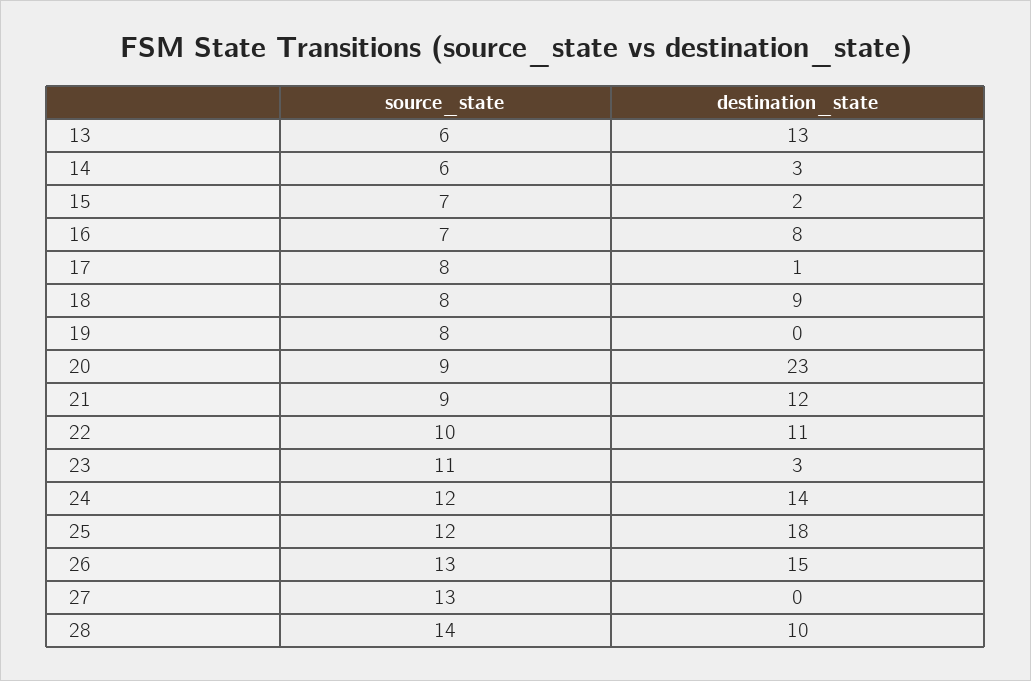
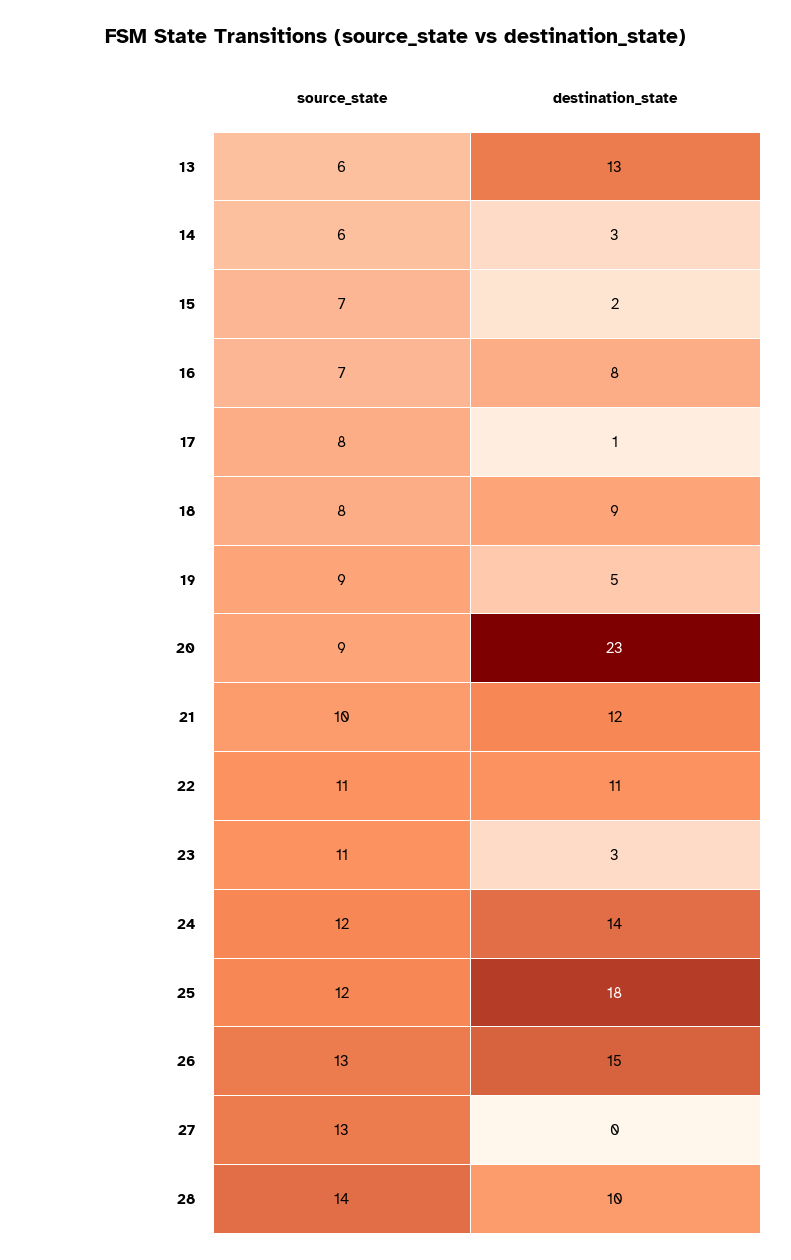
source_state, 19: 8 -> 9
destination_state, 19: 0 -> 5
source_state, 21: 9 -> 10
source_state, 22: 10 -> 11

